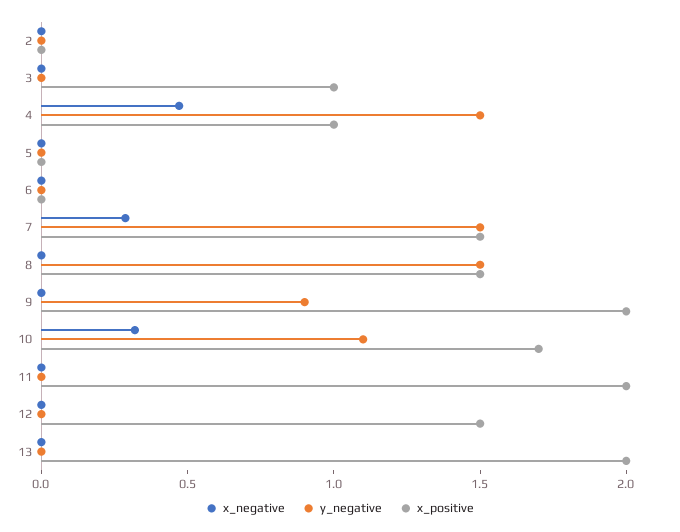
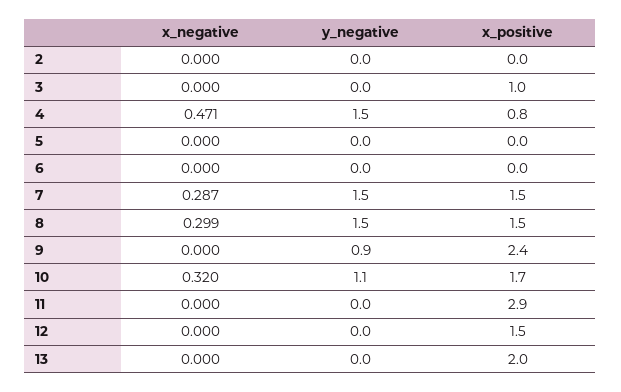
x_positive, 4: 1 -> 0.8
x_negative, 8: 0 -> 0.299
x_positive, 9: 2 -> 2.4
x_positive, 11: 2 -> 2.9

